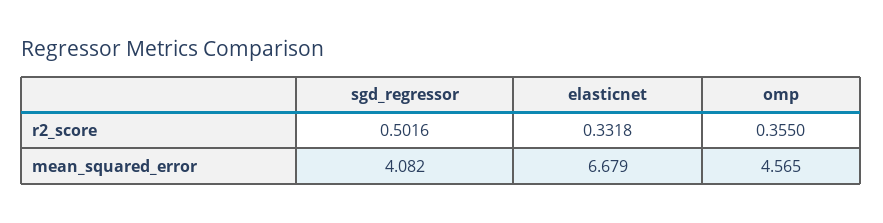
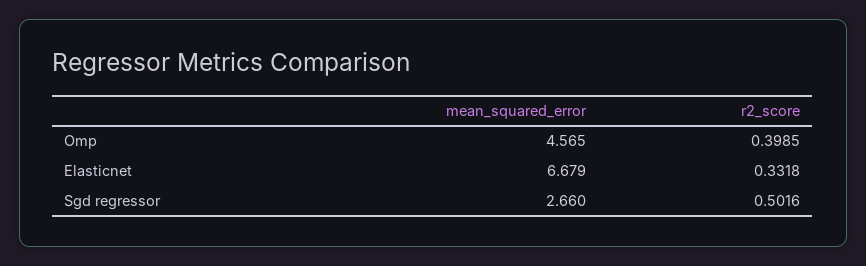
omp, r2_score: 0.355 -> 0.3985
sgd_regressor, mean_squared_error: 4.082 -> 2.66

